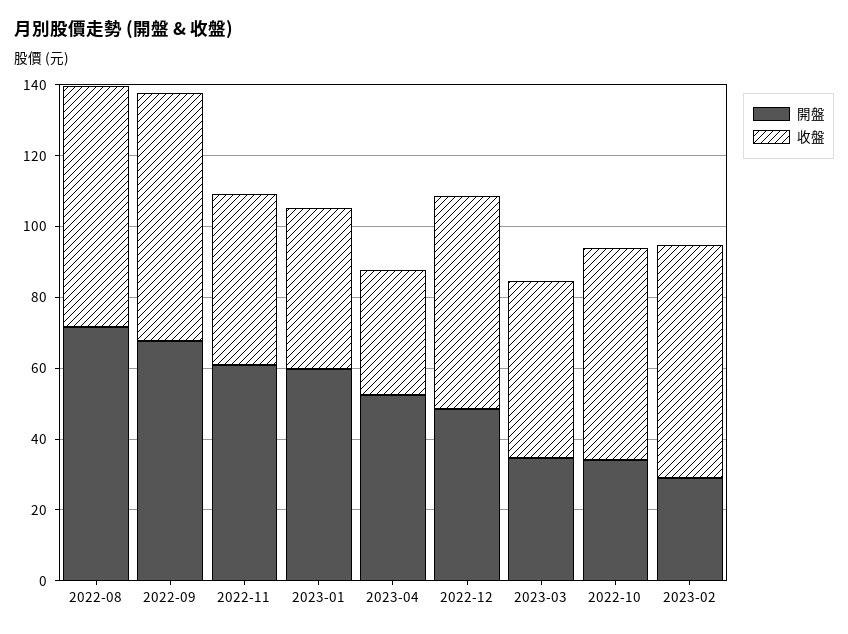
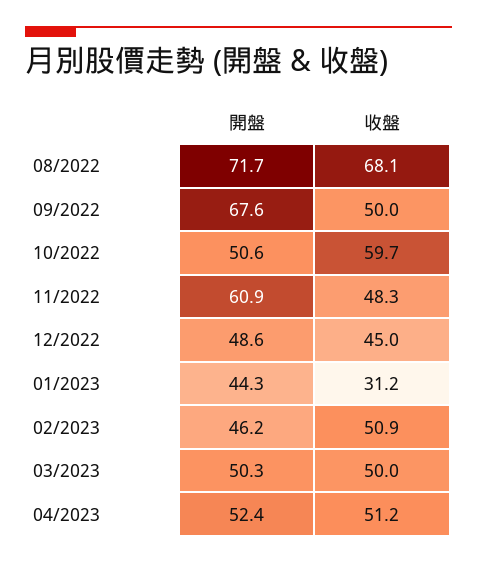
收盤, 2022-09: 70 -> 50
開盤, 2023-01: 60 -> 44.3
收盤, 2023-01: 45 -> 31.2
收盤, 2023-04: 35 -> 51.2
收盤, 2022-12: 60 -> 45
開盤, 2023-03: 35 -> 50.3
開盤, 2022-10: 35 -> 50.6
開盤, 2023-02: 30 -> 46.2
收盤, 2023-02: 65 -> 50.9

